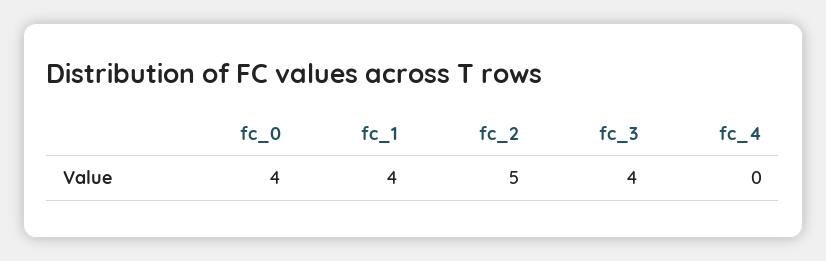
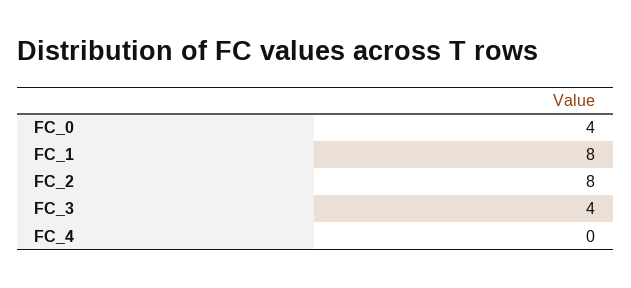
fc_1: 4 -> 8
fc_2: 5 -> 8

